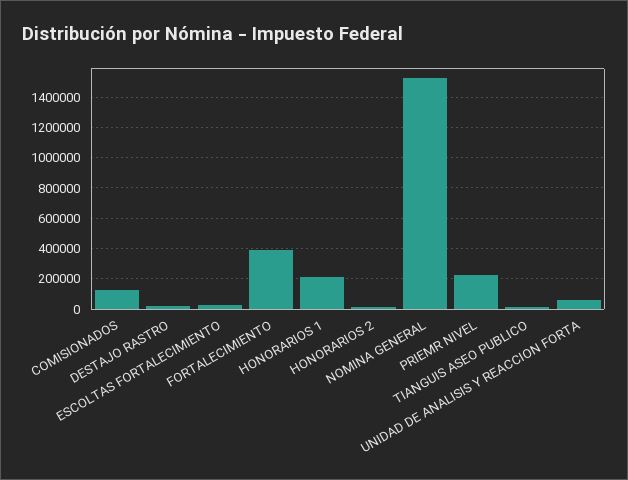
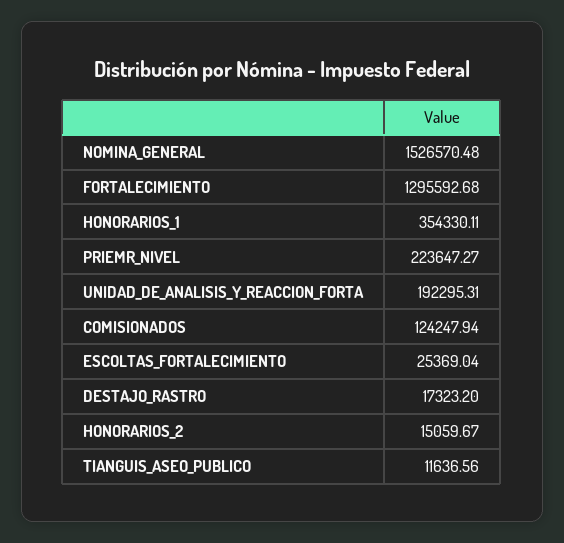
FORTALECIMIENTO: 400000 -> 1295592.68
HONORARIOS 1: 200000 -> 354330.11
UNIDAD DE ANALISIS Y REACCION FORTA: 50000 -> 192295.31

